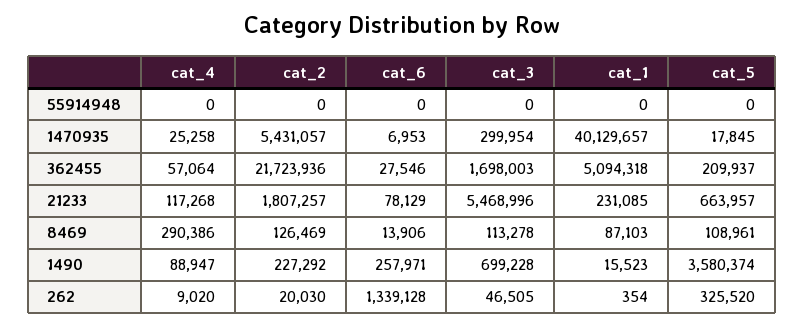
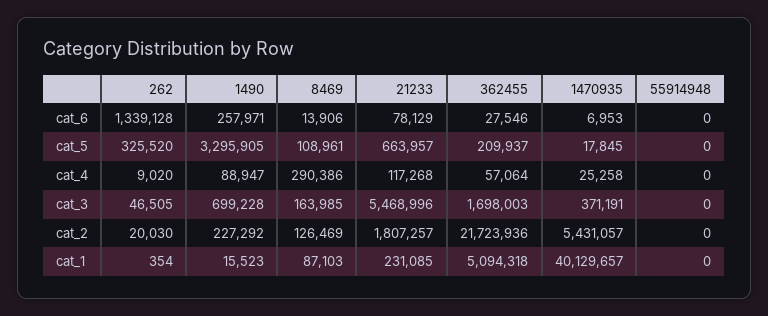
cat_3, 1470935: 299954 -> 371191
cat_3, 8469: 113278 -> 163985
cat_5, 1490: 3580374 -> 3295905

